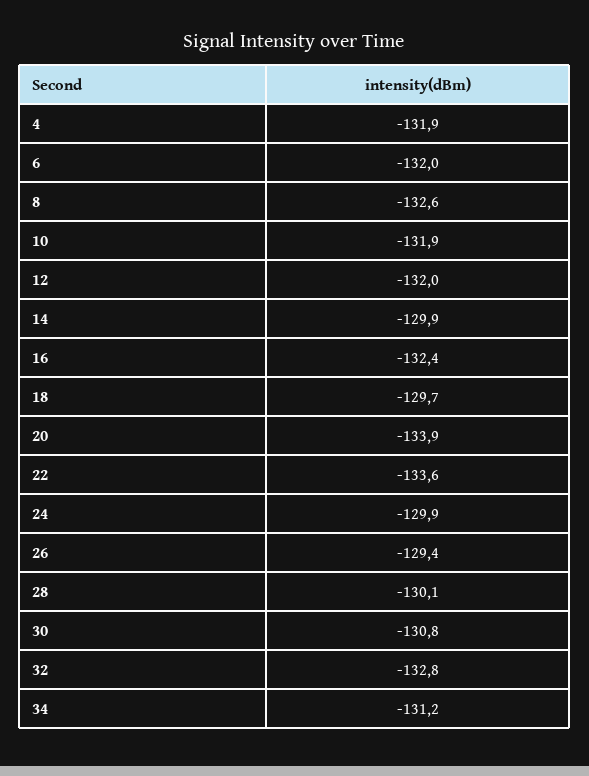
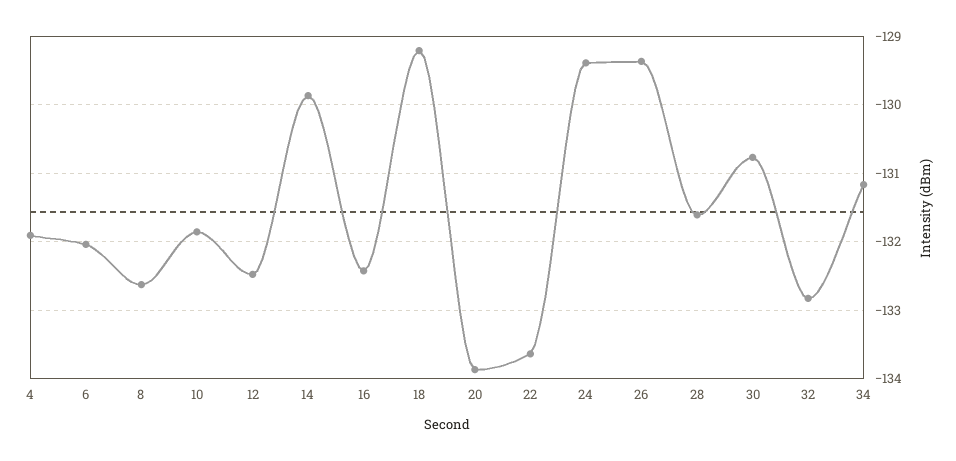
12: -132 -> -132.5
18: -129.7 -> -129.2
24: -129.9 -> -129.4
28: -130.1 -> -131.6

